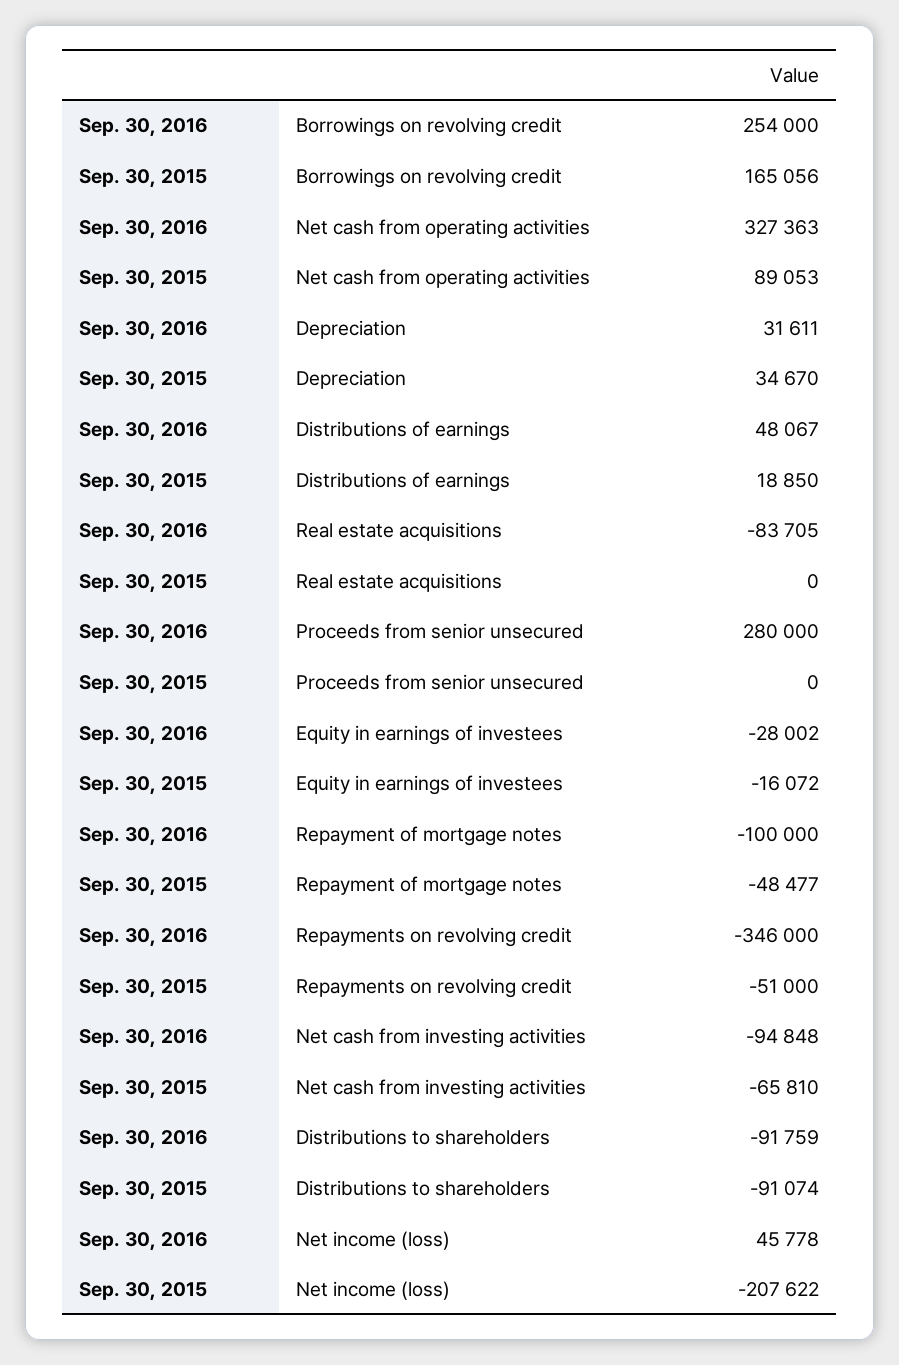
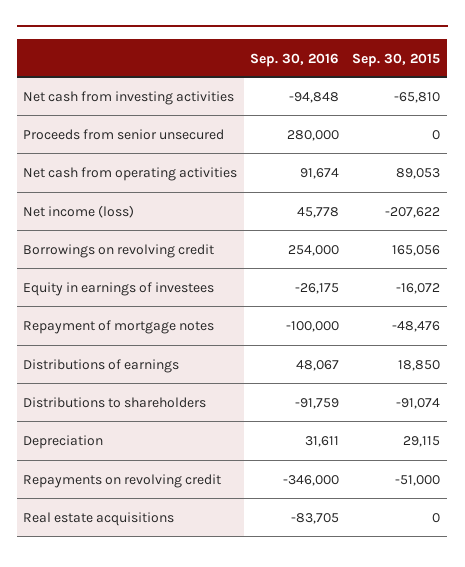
Sep. 30, 2016, Net cash from operating activities: 327363 -> 91674
Sep. 30, 2015, Depreciation: 34670 -> 29115
Sep. 30, 2016, Equity in earnings of investees: -28002 -> -26175
Sep. 30, 2015, Repayment of mortgage notes: -48477 -> -48476

